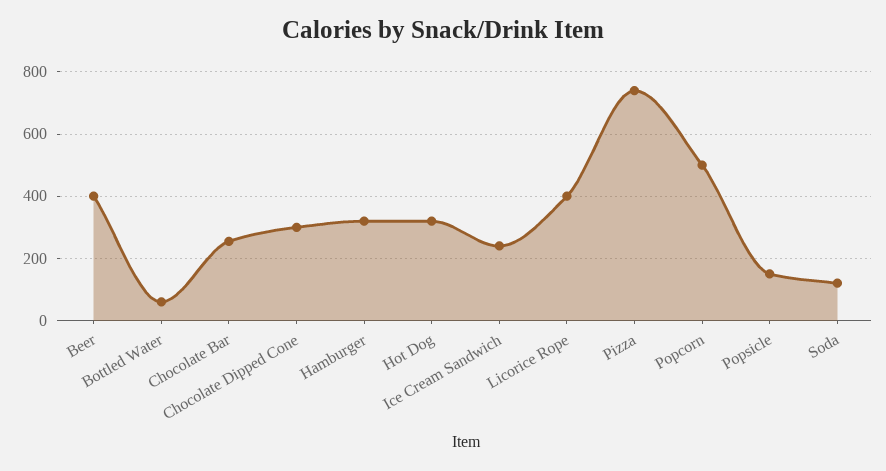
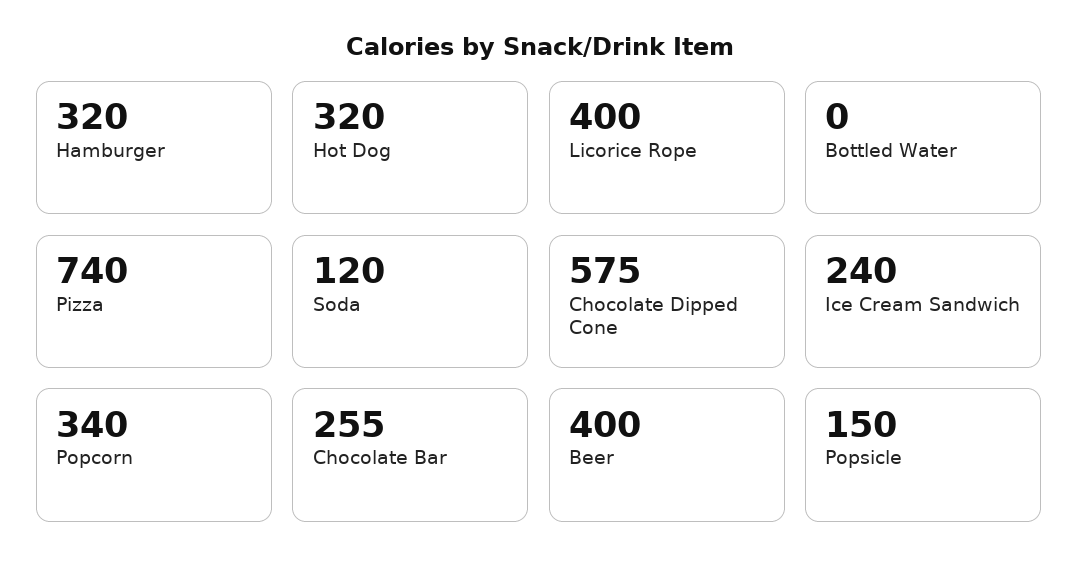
Bottled Water: 60 -> 0
Chocolate Dipped Cone: 300 -> 575
Popcorn: 500 -> 340

